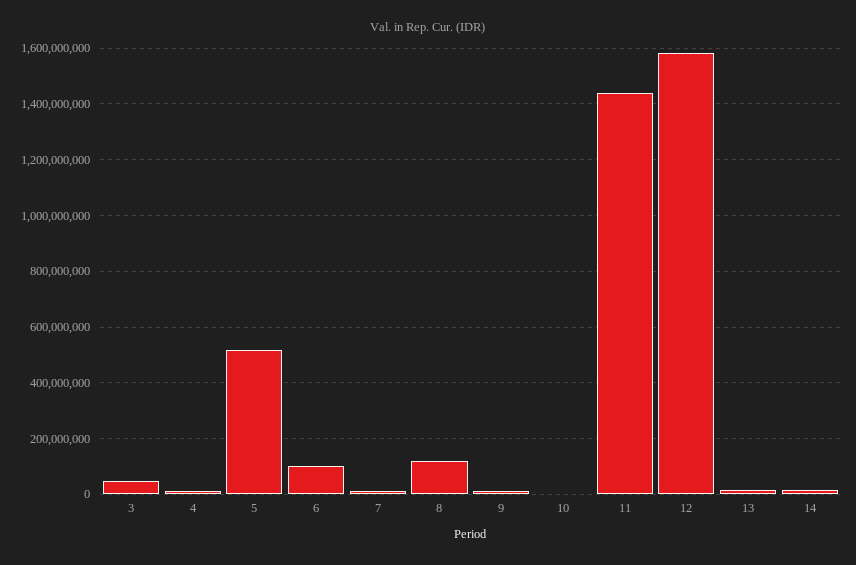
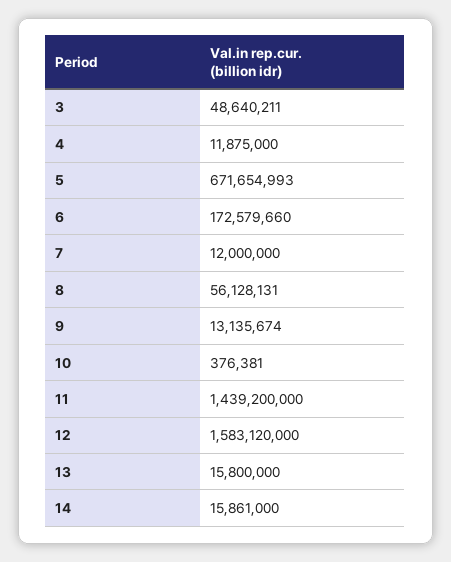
5: 525000000 -> 671654993
6: 100000000 -> 172579660
8: 125000000 -> 56128131

